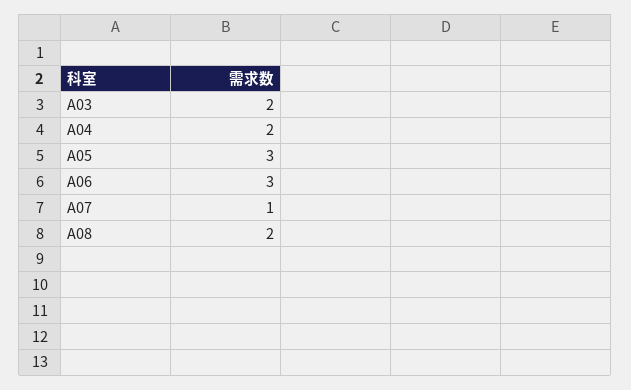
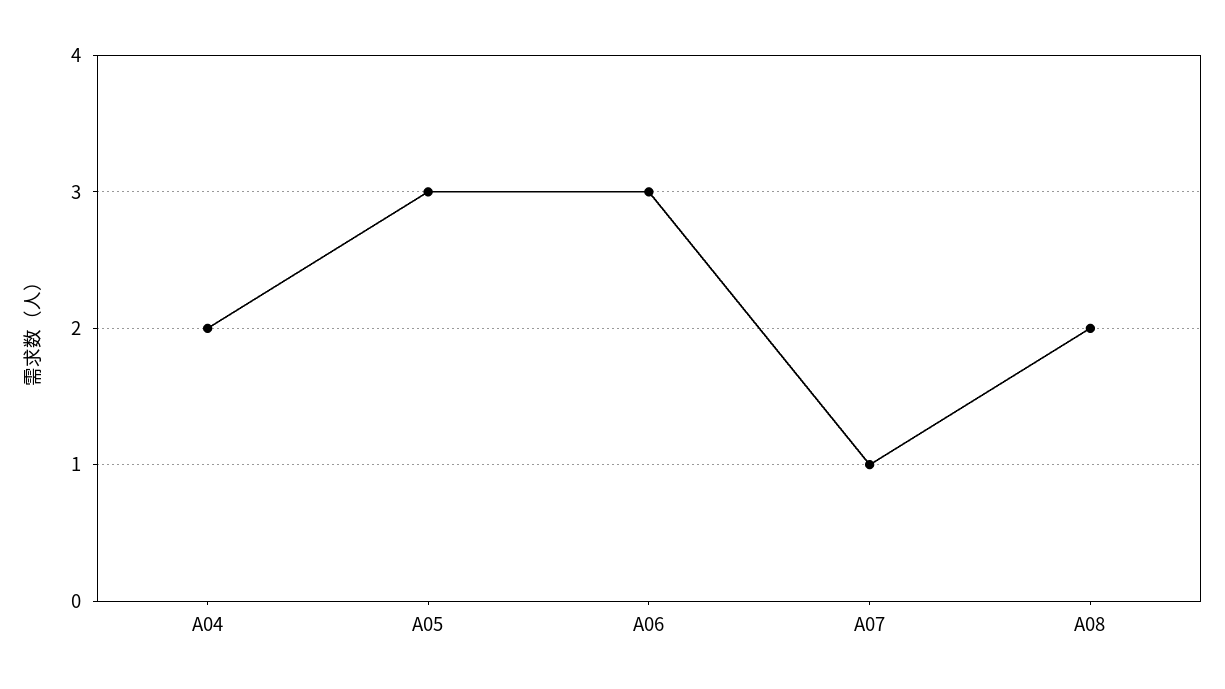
A03: 2 -> none

